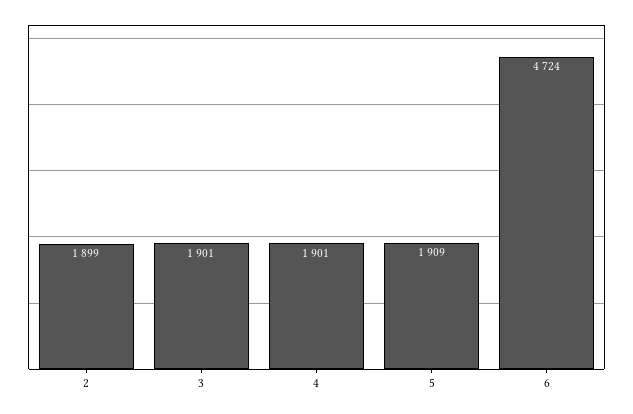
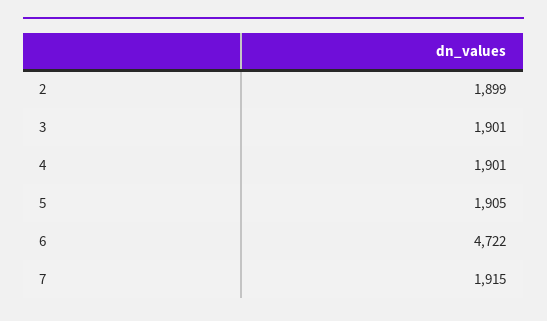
5: 1909 -> 1905
6: 4724 -> 4722
7: none -> 1915

